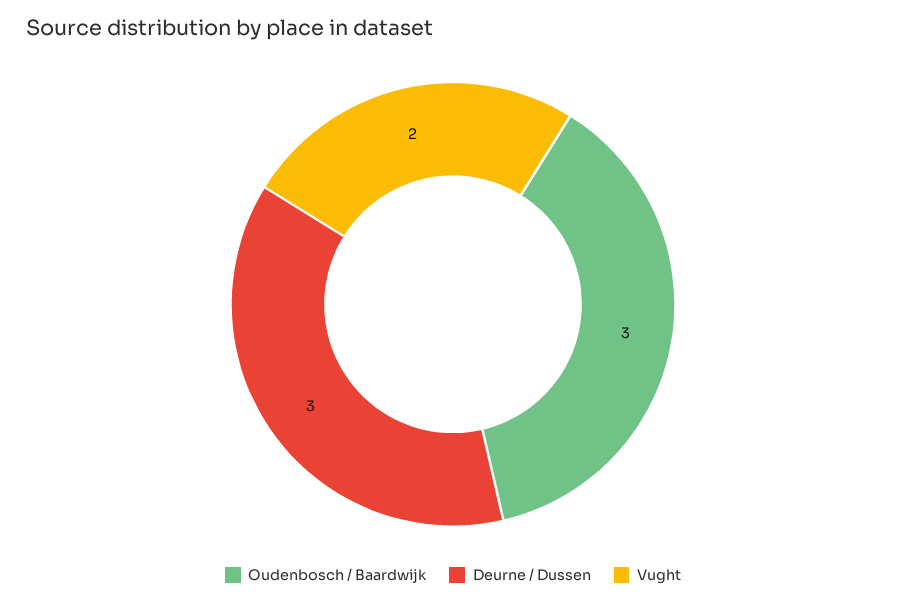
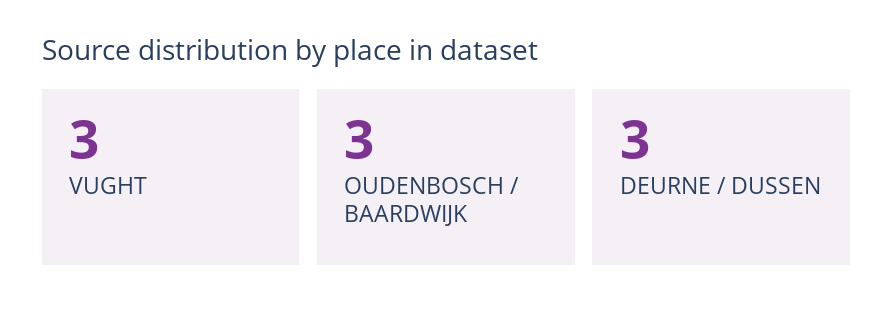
Vught: 2 -> 3

